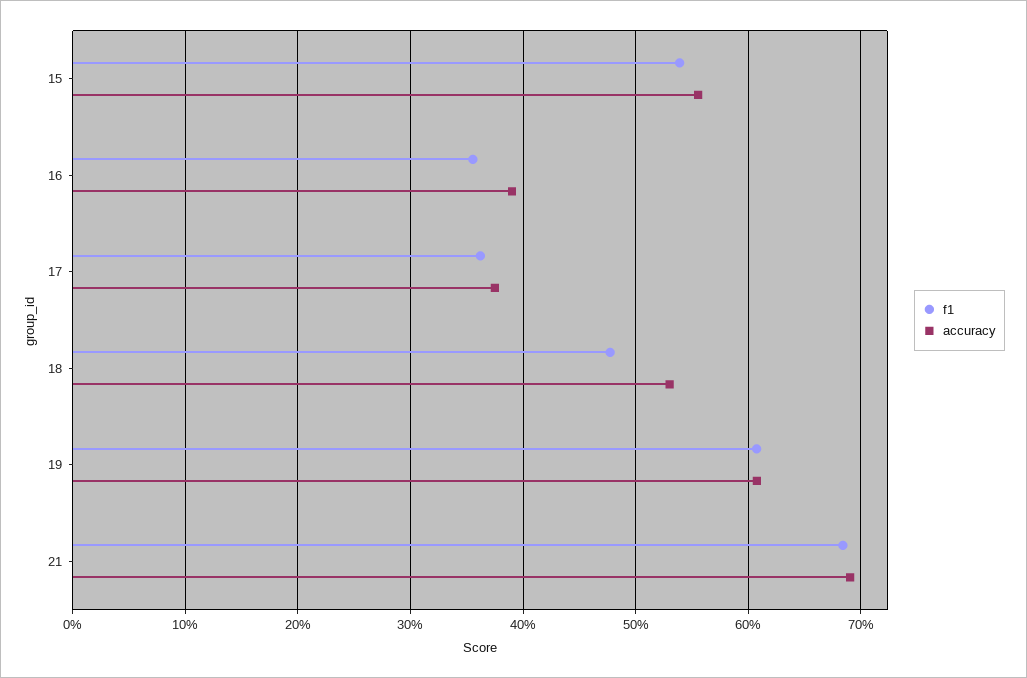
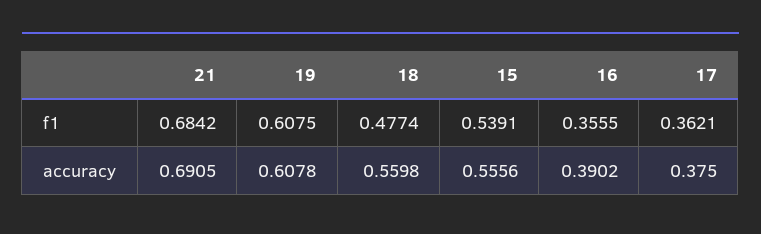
accuracy, 18: 0.53 -> 0.5598

